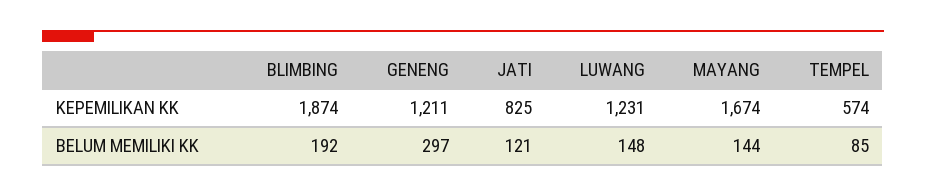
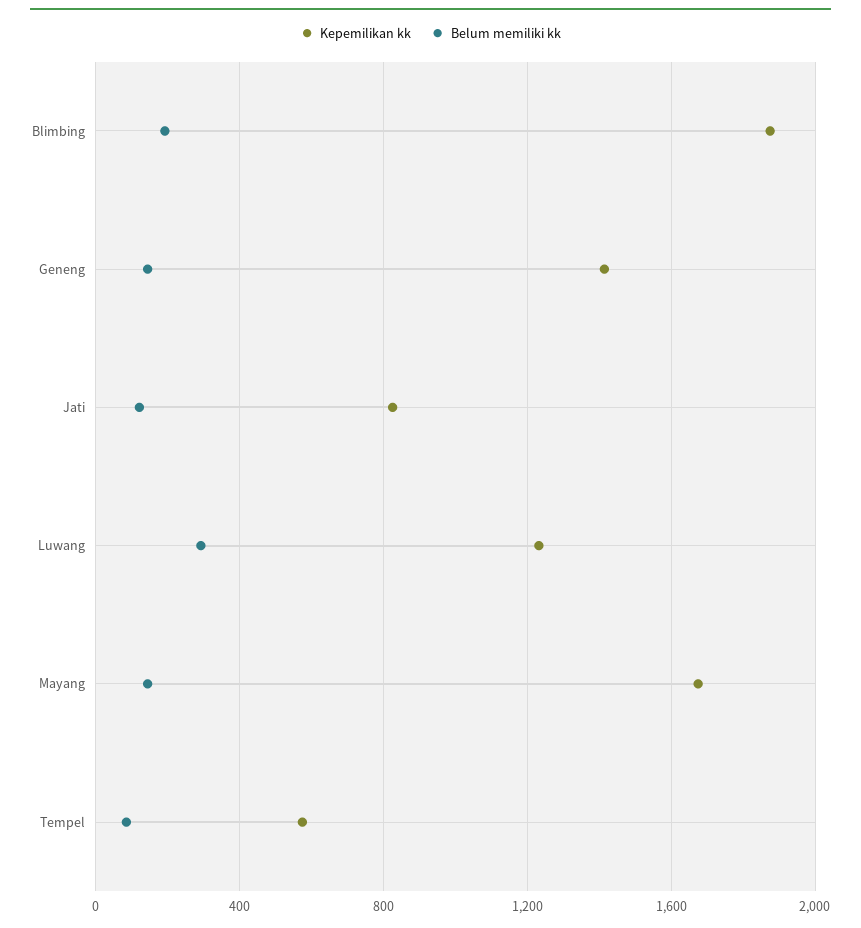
KEPEMILIKAN KK, GENENG: 1211 -> 1400
BELUM MEMILIKI KK, GENENG: 297 -> 150
BELUM MEMILIKI KK, LUWANG: 148 -> 300

